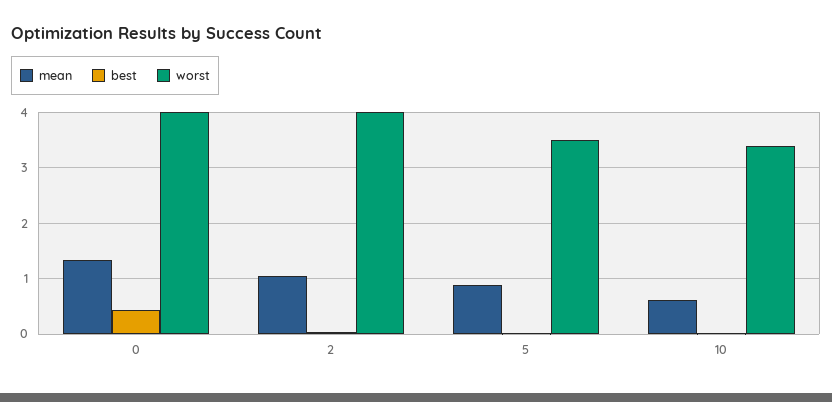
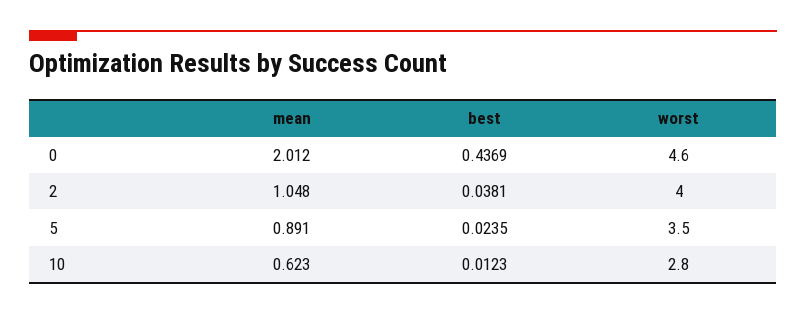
mean, 0: 1.4 -> 2.012
worst, 0: 4 -> 4.6
worst, 10: 3.4 -> 2.8

